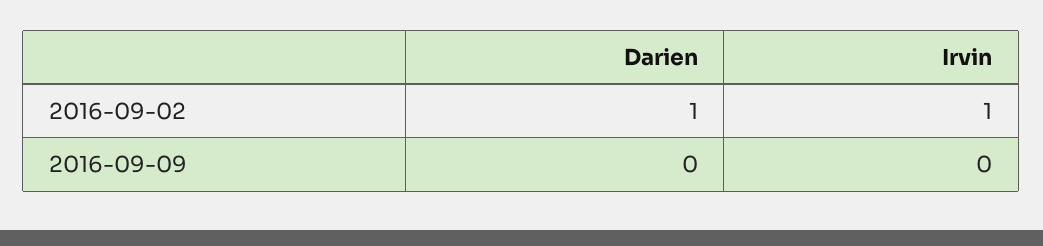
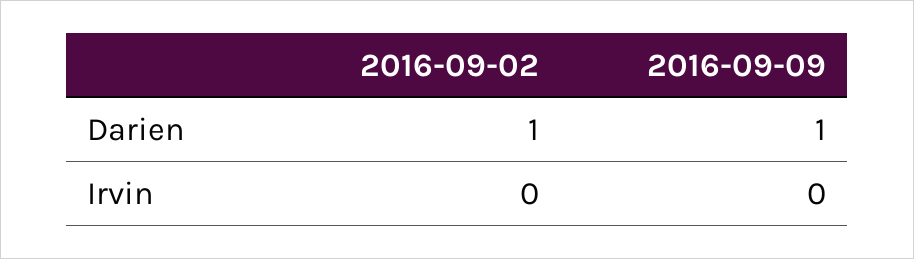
Irvin, 2016-09-02: 1 -> 0
Darien, 2016-09-09: 0 -> 1

